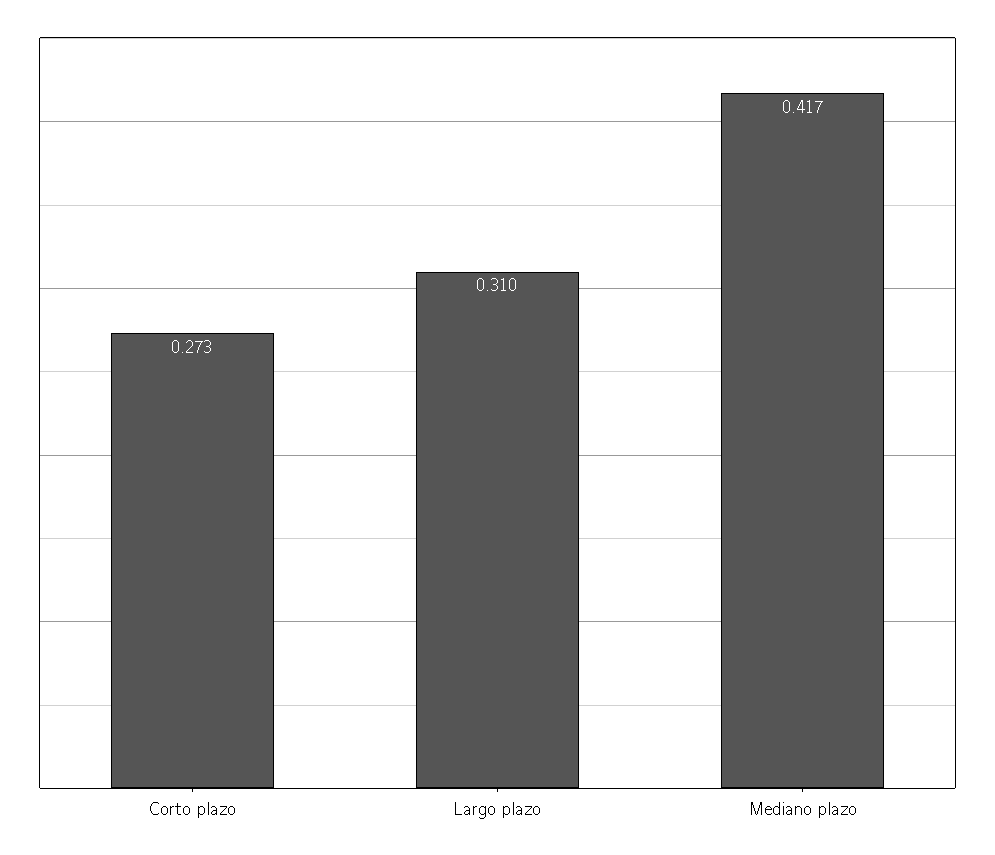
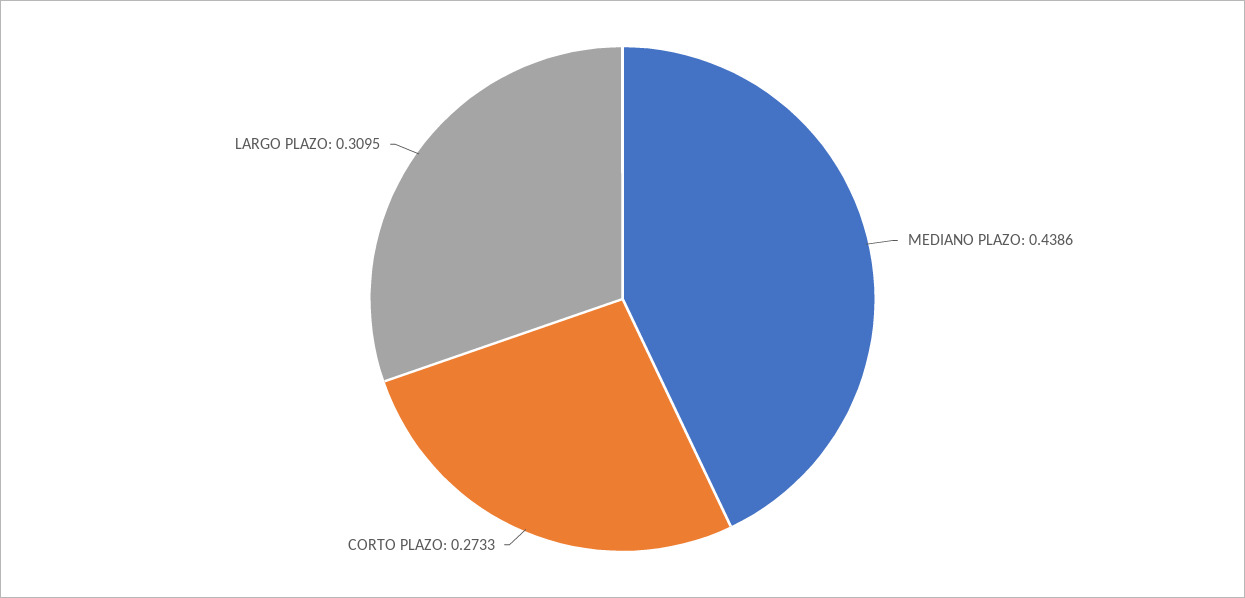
Mediano plazo: 0.417 -> 0.4386

